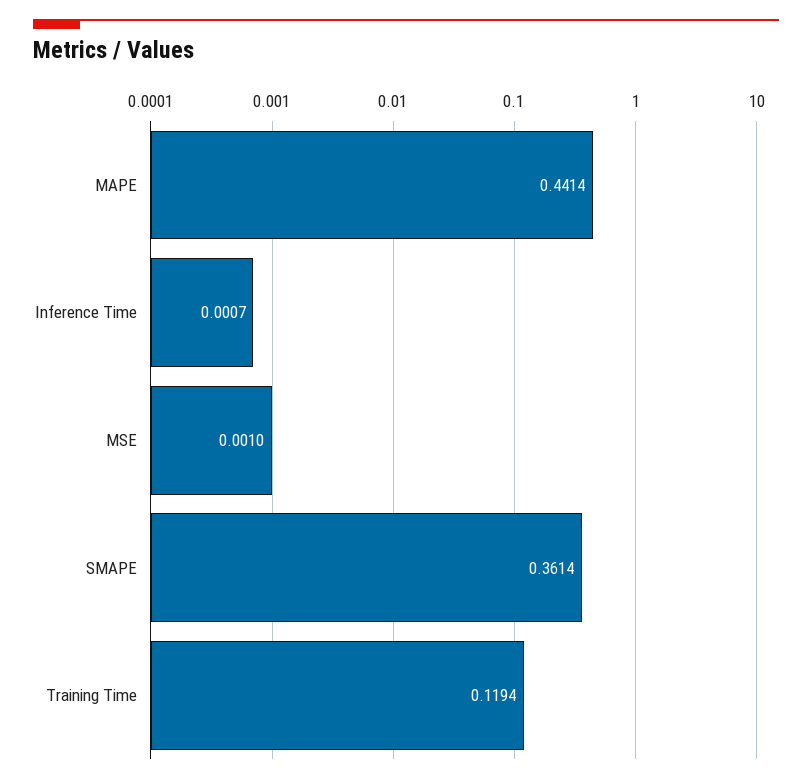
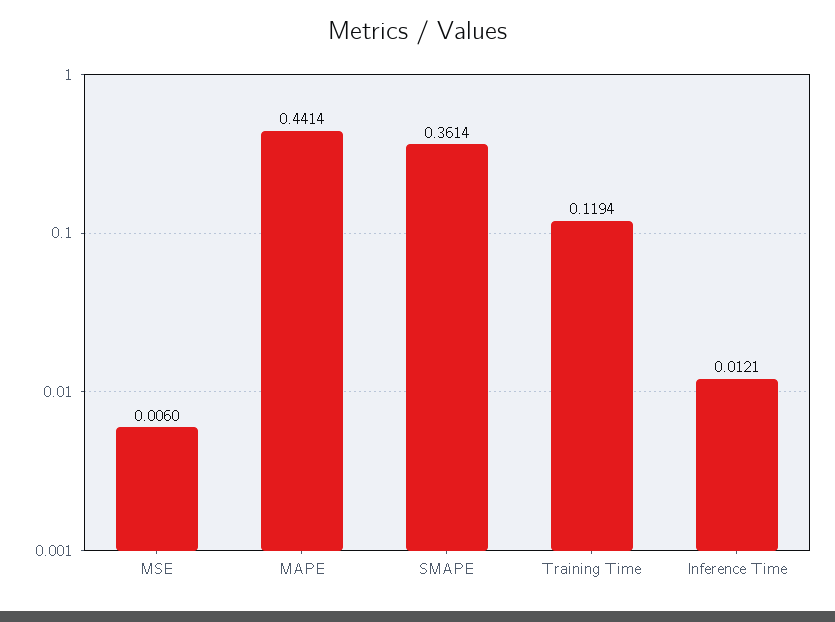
Inference Time: 0.0007 -> 0.0121
MSE: 0.001 -> 0.006

